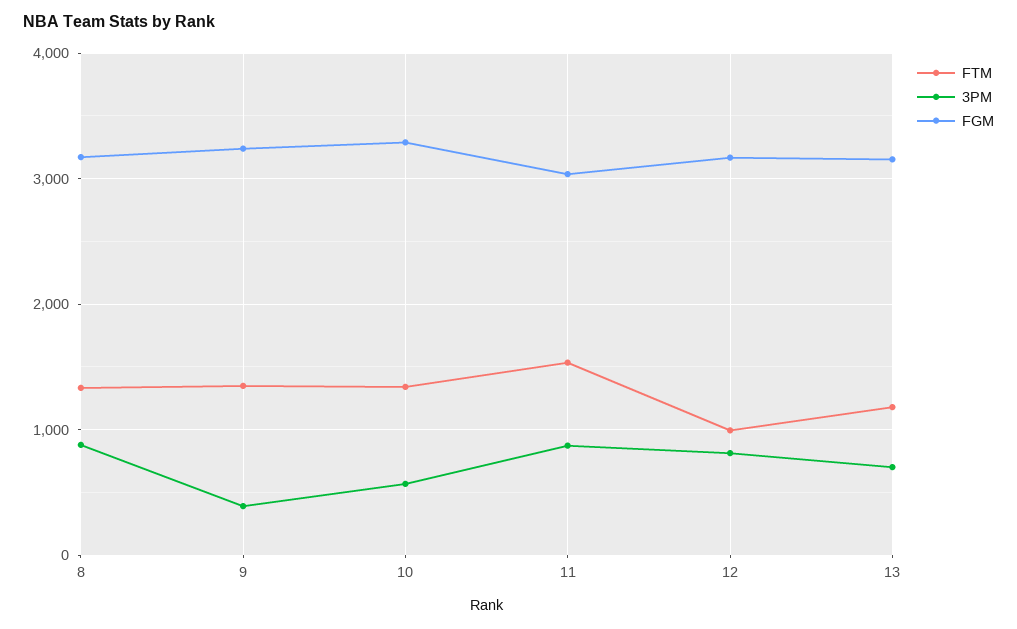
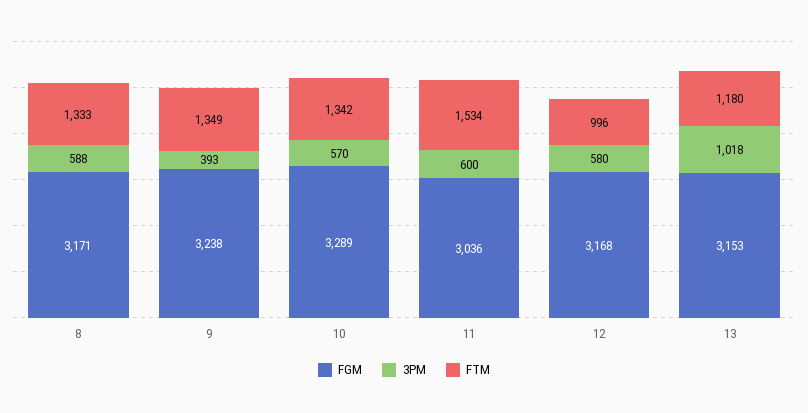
3PM, 8: 900 -> 588
3PM, 11: 900 -> 600
3PM, 12: 800 -> 580
3PM, 13: 700 -> 1018

